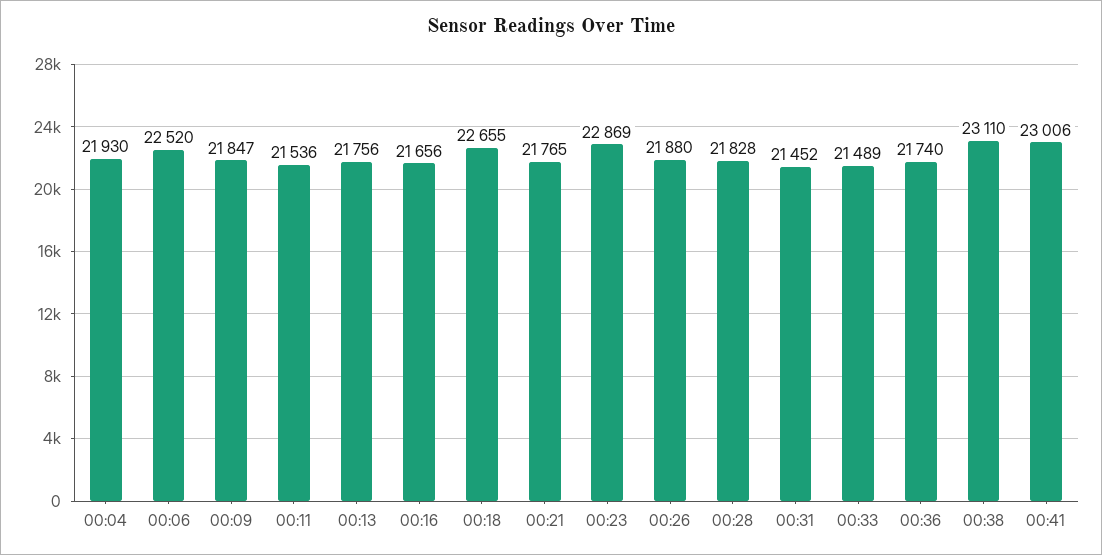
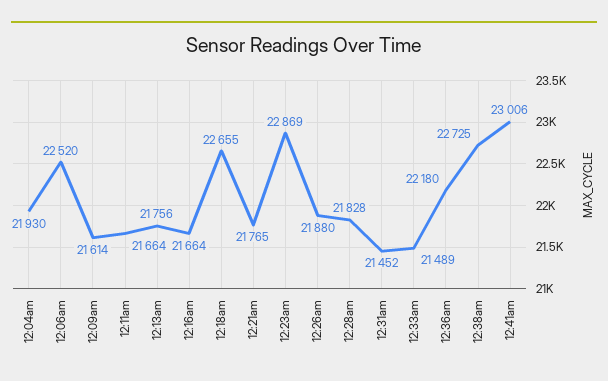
00:09: 21847 -> 21614
00:11: 21536 -> 21664
00:16: 21656 -> 21664
00:36: 21740 -> 22180
00:38: 23110 -> 22725

